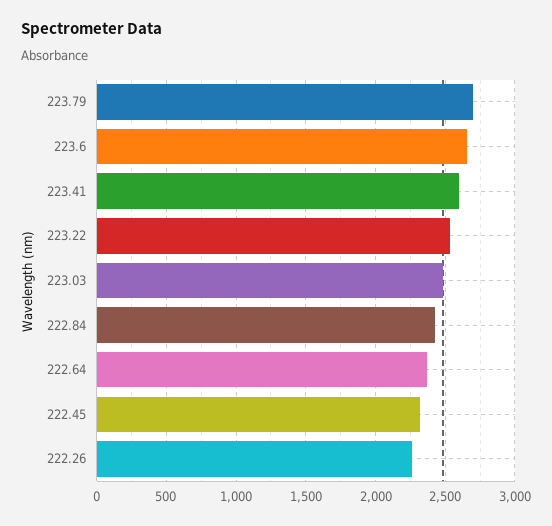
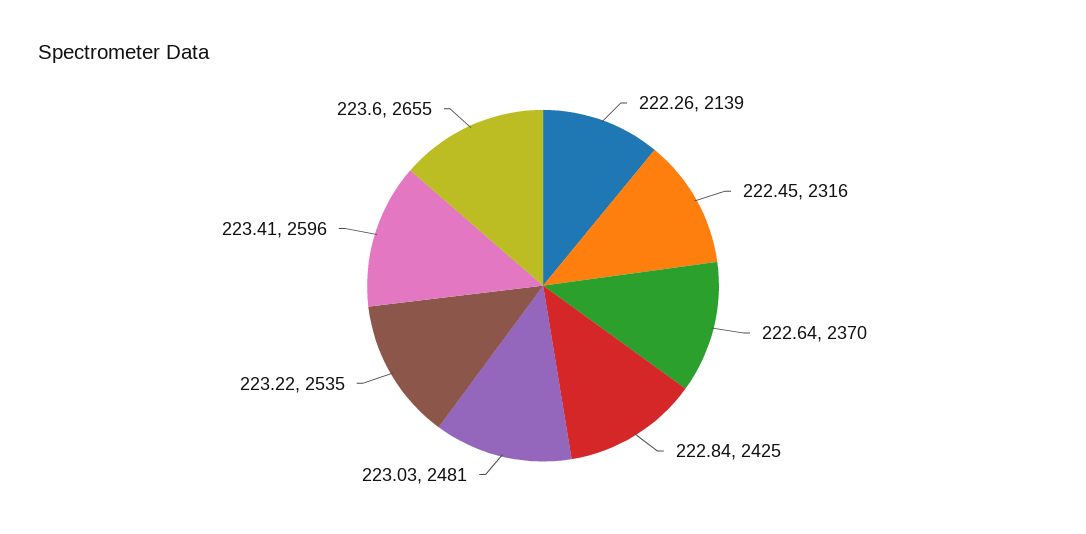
223.79: 2700 -> none
222.26: 2250 -> 2139

